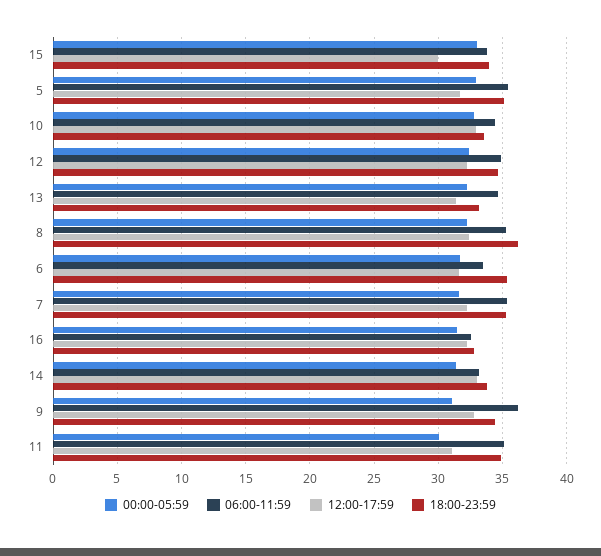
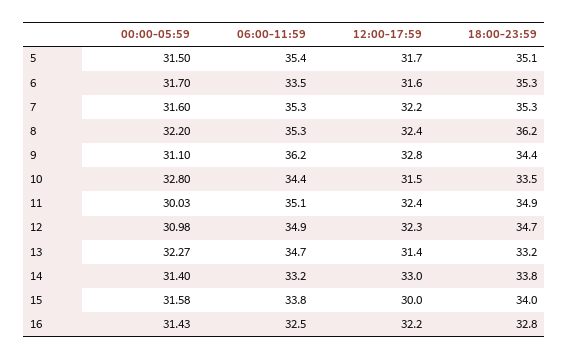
00:00-05:59, 15: 33 -> 31.58
00:00-05:59, 5: 33 -> 31.5
12:00-17:59, 10: 33 -> 31.5
00:00-05:59, 12: 32.5 -> 30.98
12:00-17:59, 11: 31 -> 32.4

